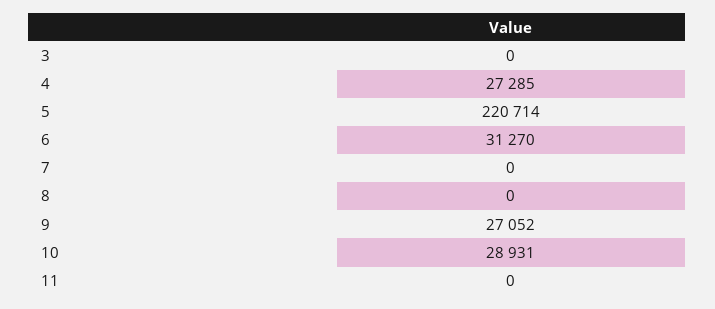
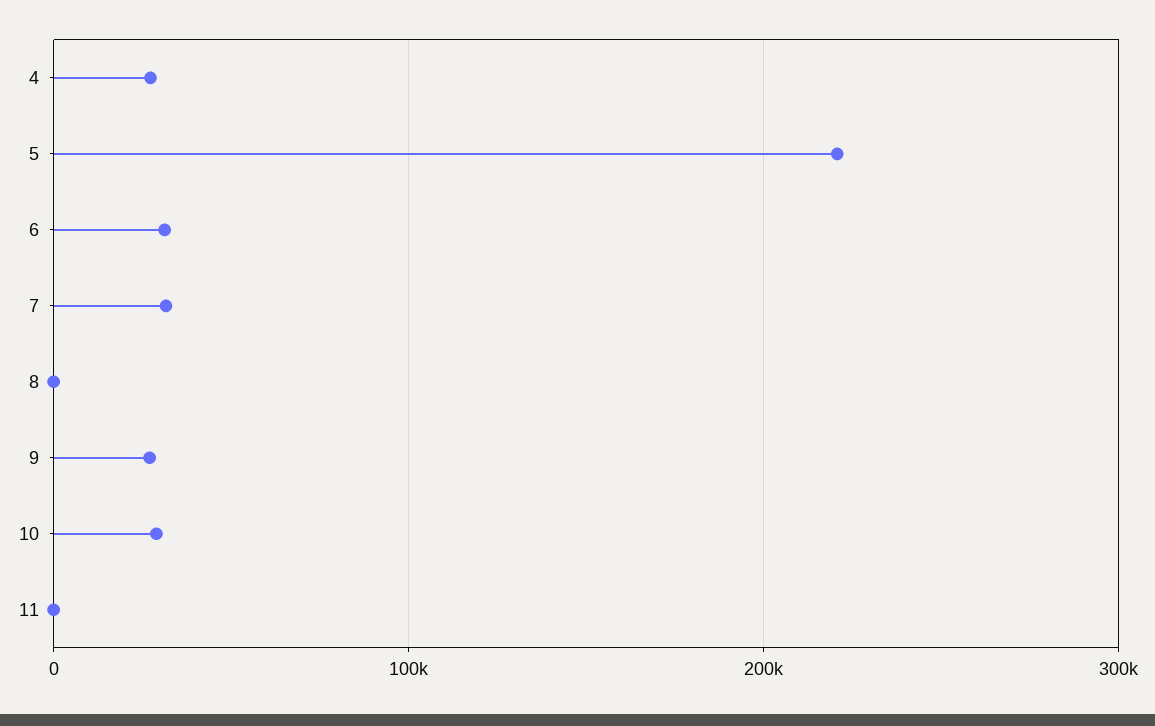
3: 0 -> none
7: 0 -> 30000

